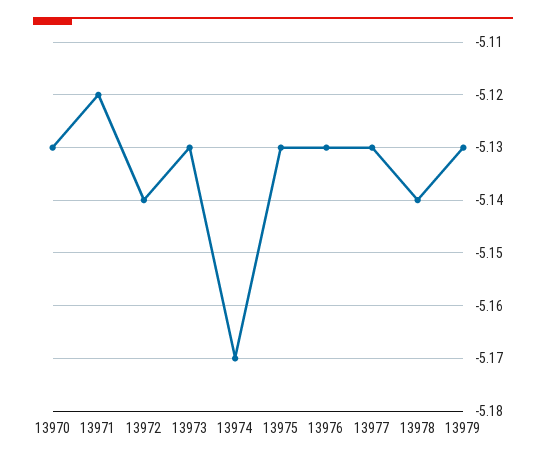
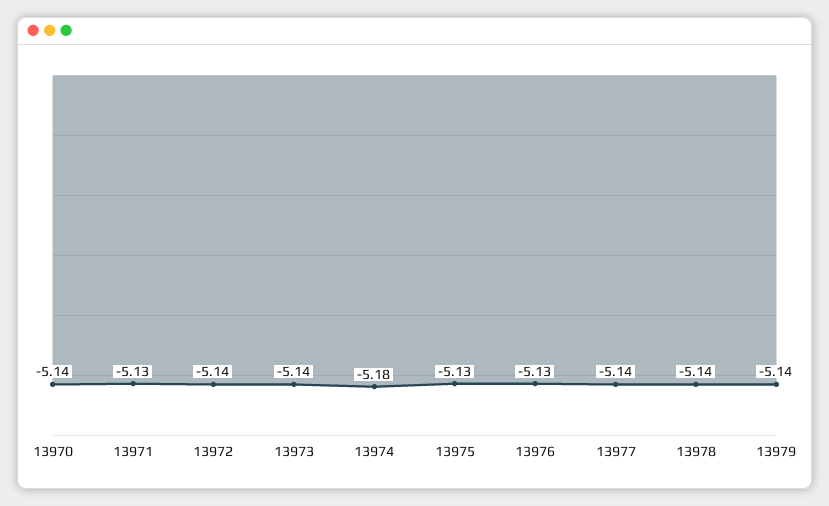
13970: -5.13 -> -5.14
13971: -5.12 -> -5.13
13973: -5.13 -> -5.14
13974: -5.17 -> -5.18
13977: -5.13 -> -5.14
13979: -5.13 -> -5.14

